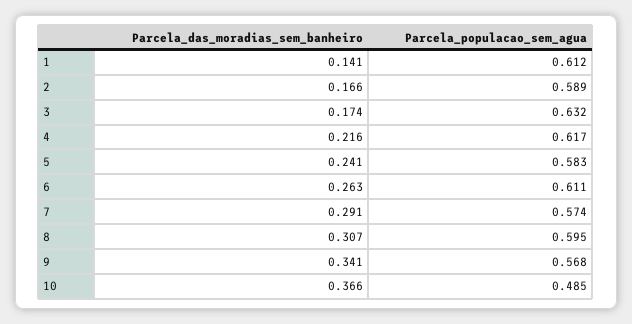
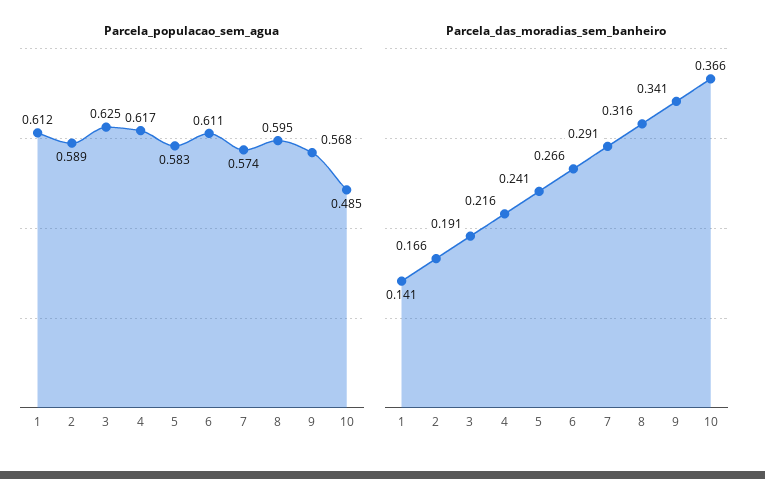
Parcela_das_moradias_sem_banheiro, 3: 0.174 -> 0.191
Parcela_populacao_sem_agua, 3: 0.632 -> 0.625
Parcela_das_moradias_sem_banheiro, 6: 0.263 -> 0.266
Parcela_das_moradias_sem_banheiro, 8: 0.307 -> 0.316

